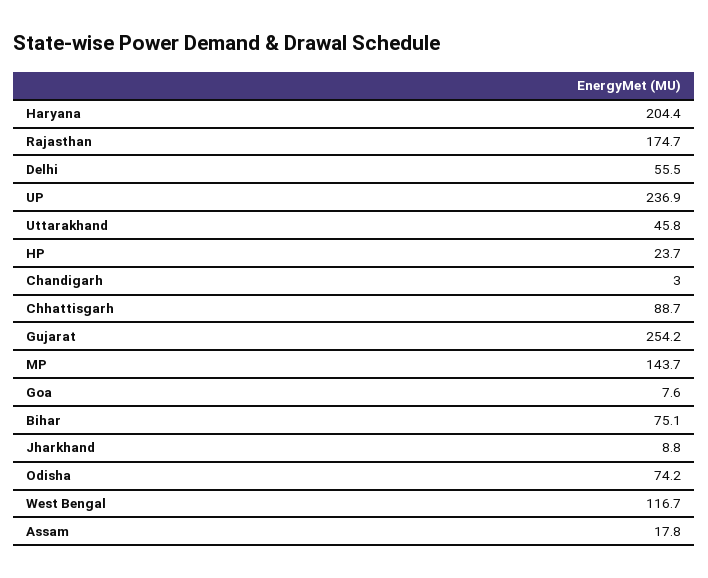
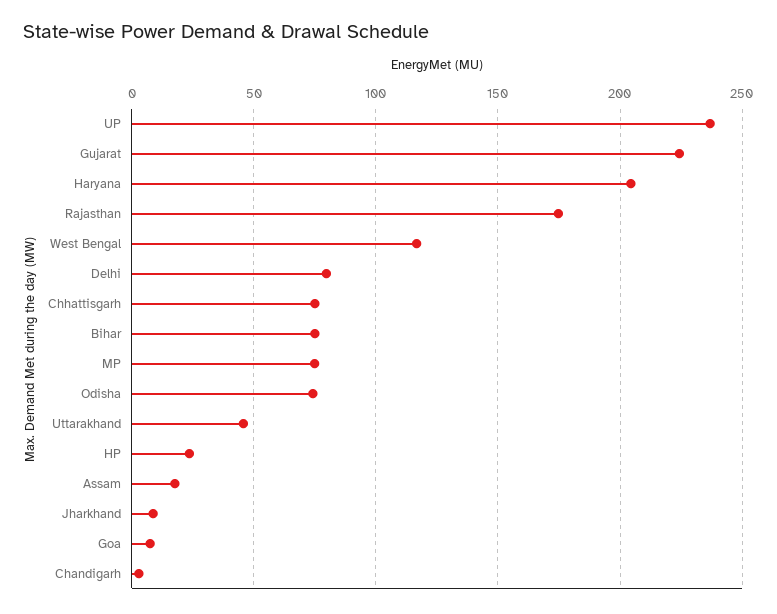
Delhi: 55.5 -> 80
Chhattisgarh: 88.7 -> 75
Gujarat: 254.2 -> 225
MP: 143.7 -> 75

